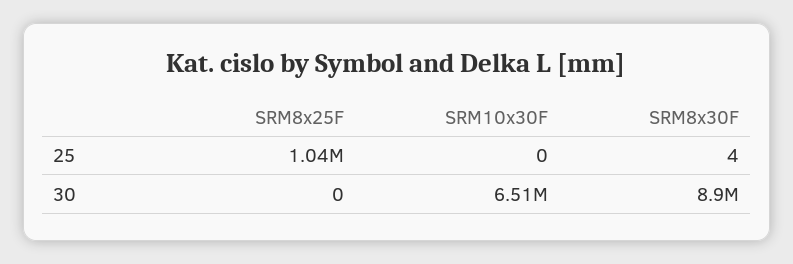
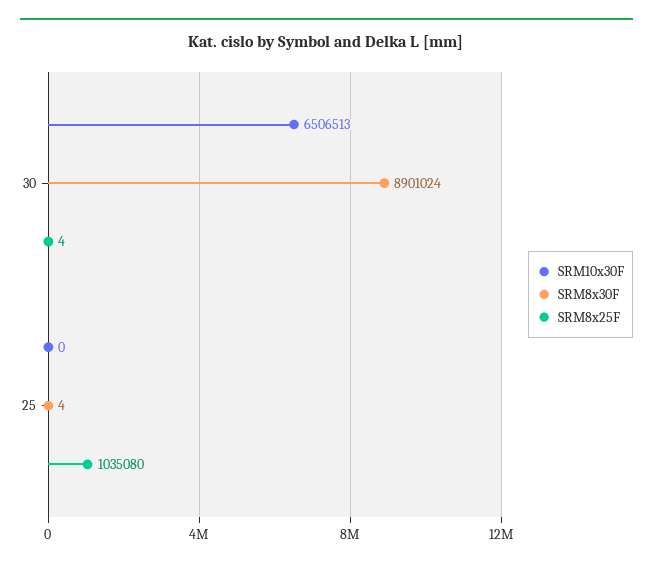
SRM8x25F, 30: 0 -> 4

